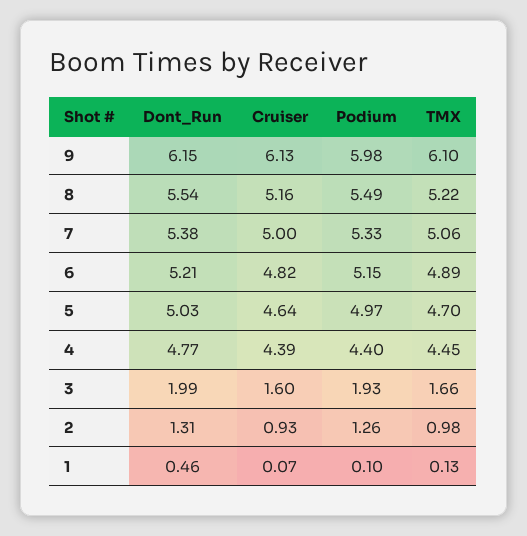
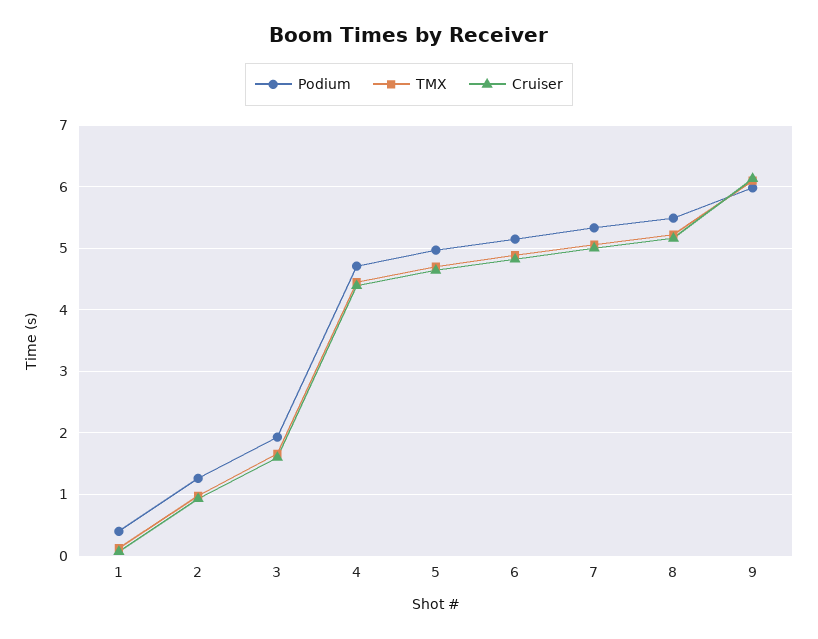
Dont_Run, 9: 6.15 -> none
Dont_Run, 8: 5.54 -> none
Dont_Run, 7: 5.38 -> none
Dont_Run, 6: 5.21 -> none
Dont_Run, 5: 5.03 -> none
Dont_Run, 4: 4.77 -> none
Podium, 4: 4.4 -> 4.7
Dont_Run, 3: 1.99 -> none
Dont_Run, 2: 1.31 -> none
Dont_Run, 1: 0.46 -> none
Podium, 1: 0.1 -> 0.4

